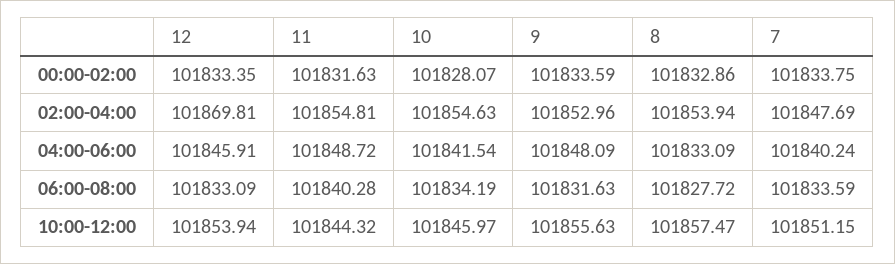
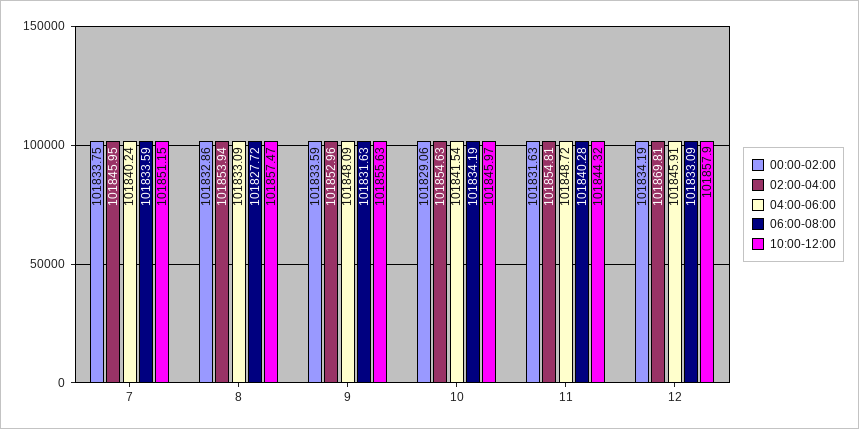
00:00-02:00, 12: 101833.35 -> 101834.19
00:00-02:00, 10: 101828.07 -> 101829.06
02:00-04:00, 7: 101847.69 -> 101845.95
10:00-12:00, 12: 101853.94 -> 101857.9

